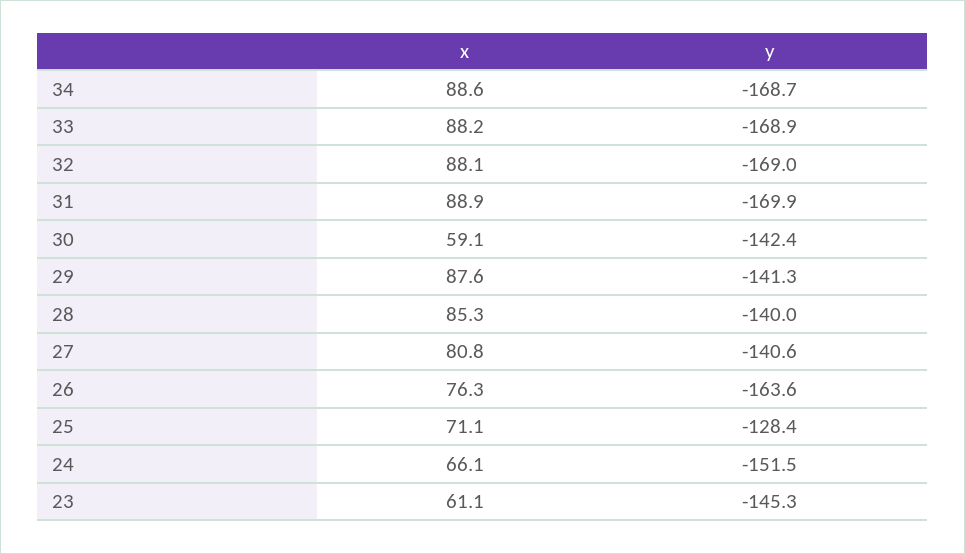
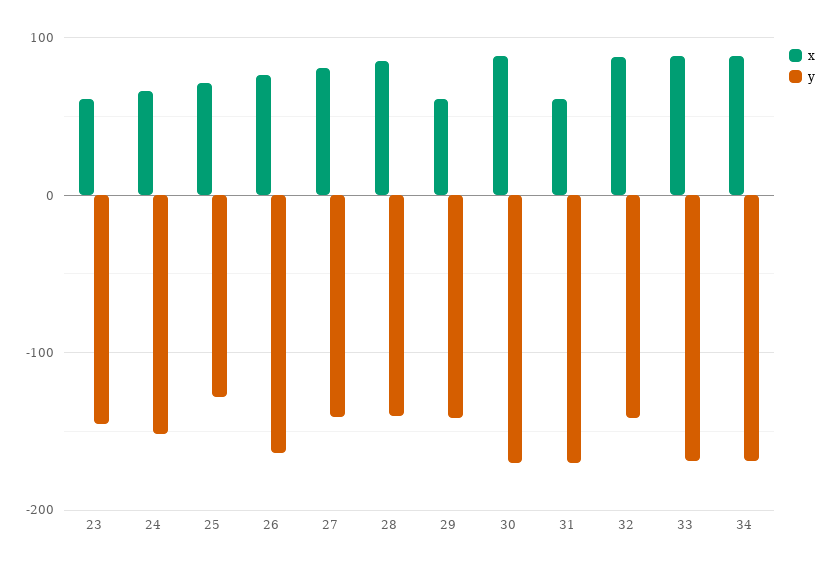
y, 32: -169 -> -140
x, 31: 88.9 -> 60
x, 30: 59.1 -> 90
y, 30: -142.4 -> -170
x, 29: 87.6 -> 60

